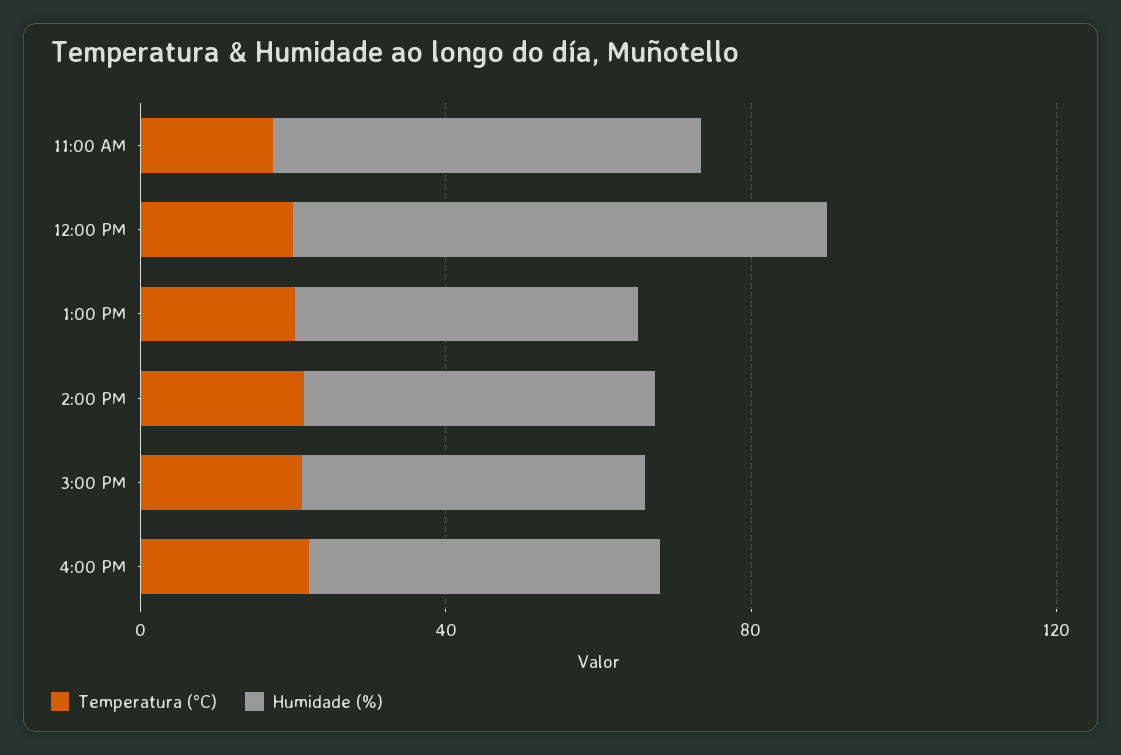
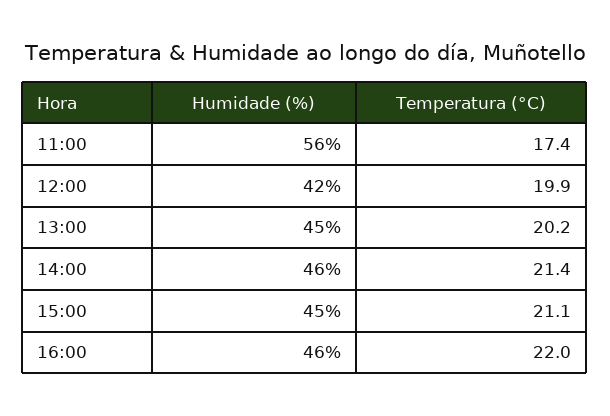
Humidade (%), 12:00 PM: 70 -> 42

